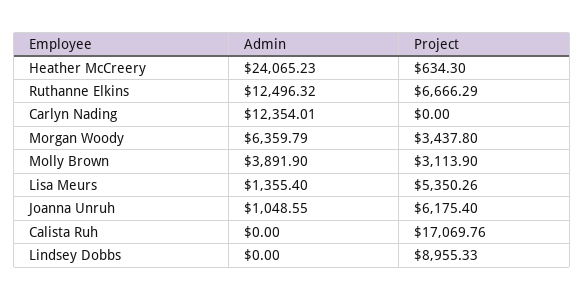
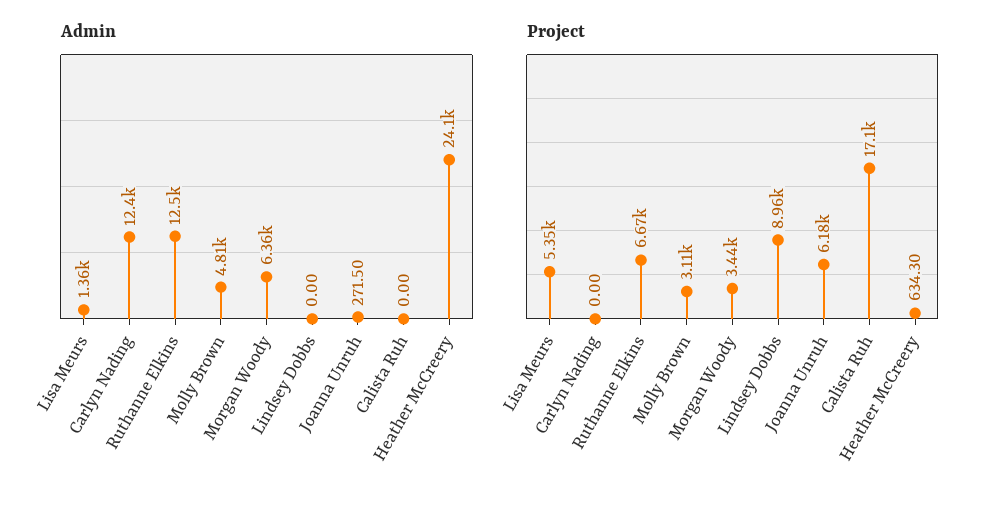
Admin, Molly Brown: 3891.9 -> 4810
Admin, Joanna Unruh: 1048.55 -> 271.5

